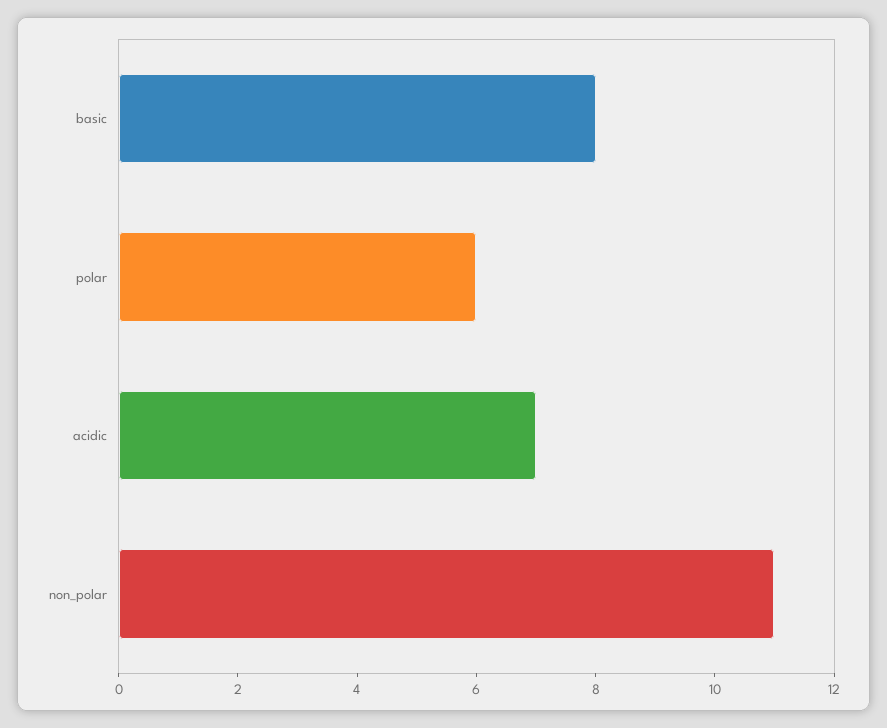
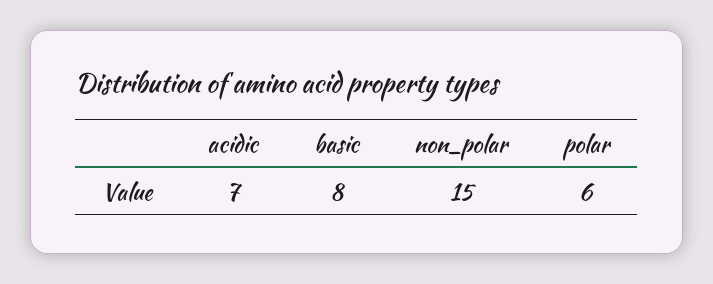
non_polar: 11 -> 15

